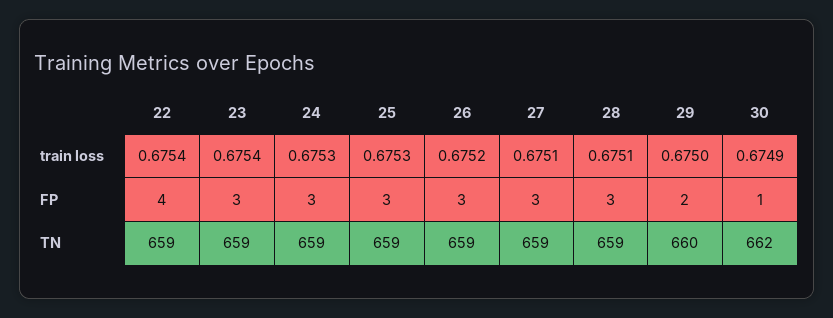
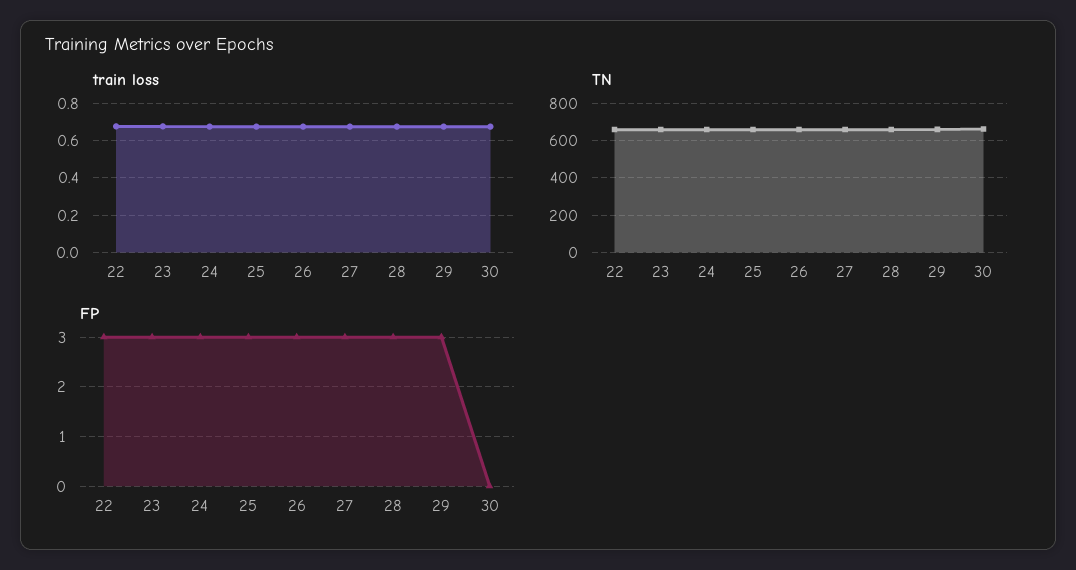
FP, 22: 4 -> 3
FP, 29: 2 -> 3
FP, 30: 1 -> 0

